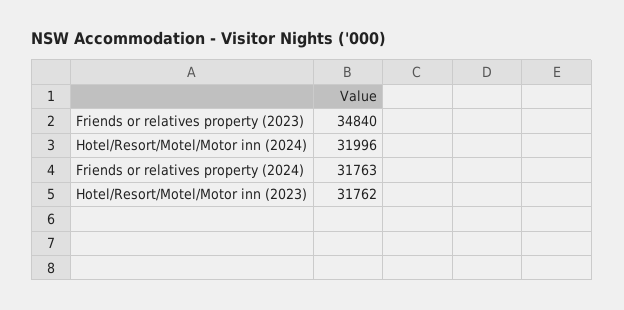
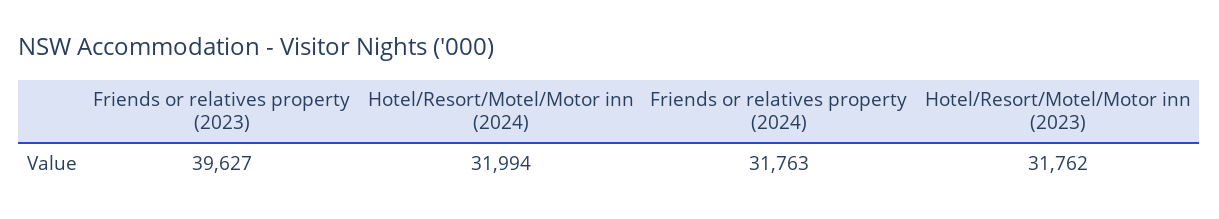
Friends or relatives property (2023): 34840 -> 39627
Hotel/Resort/Motel/Motor inn (2024): 31996 -> 31994

